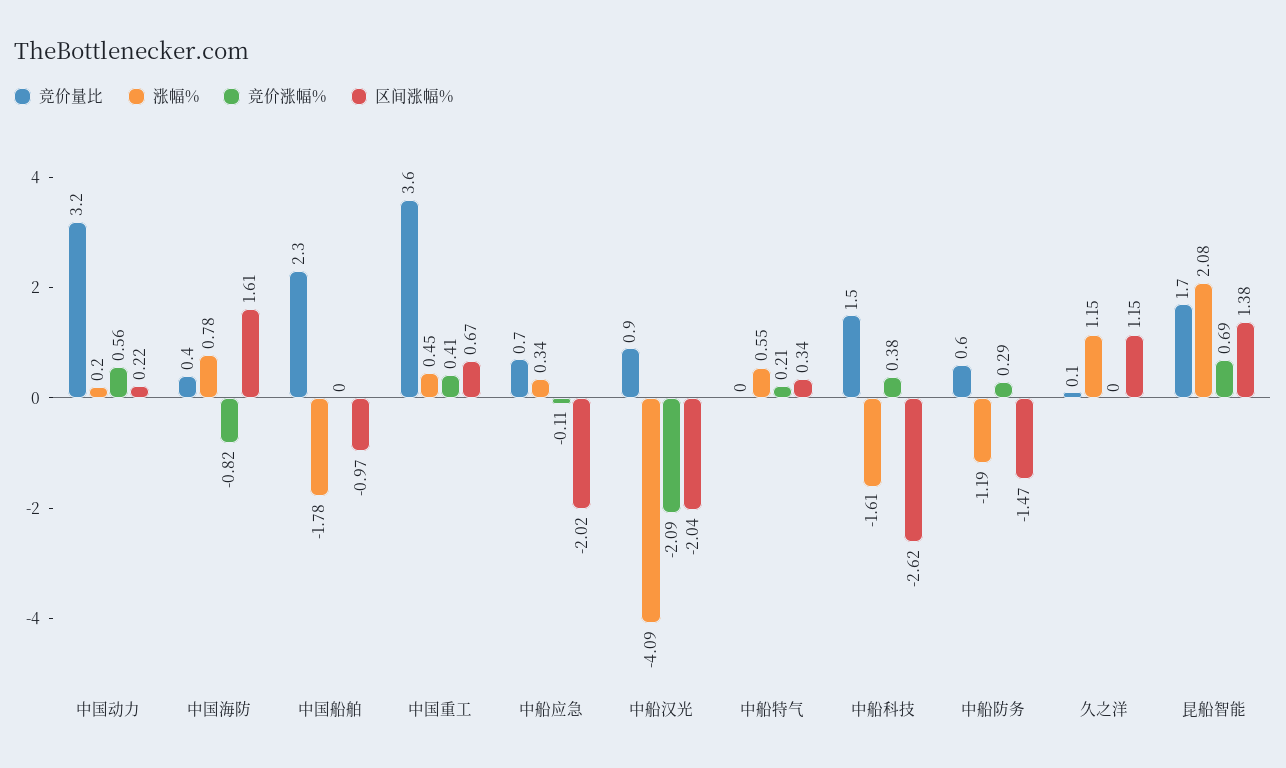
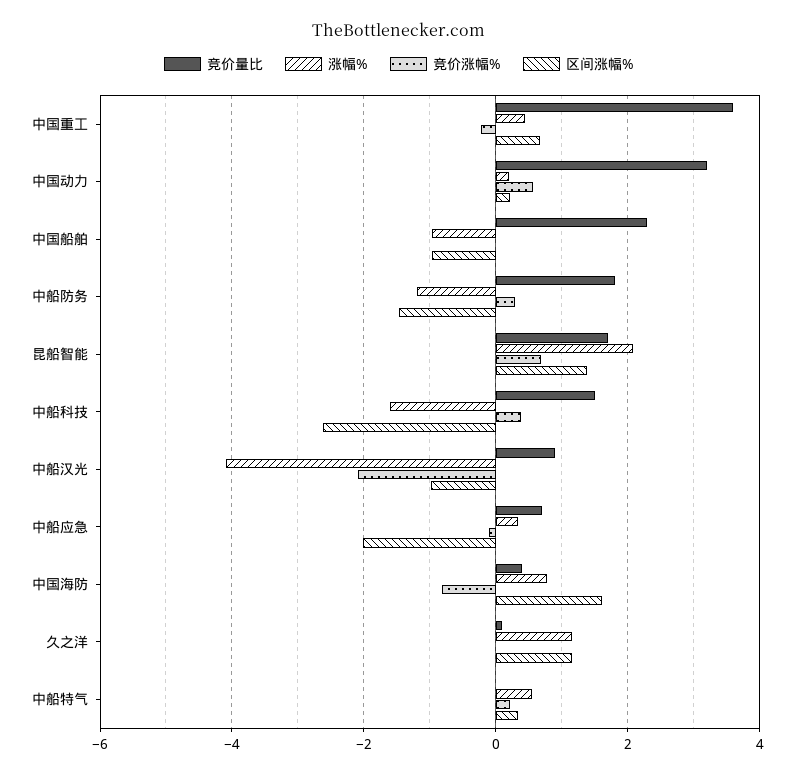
涨幅%, 中国船舶: -1.78 -> -1
竞价涨幅%, 中国重工: 0.41 -> -0.2
区间涨幅%, 中船汉光: -2.04 -> -1
竞价量比, 中船防务: 0.6 -> 1.8

